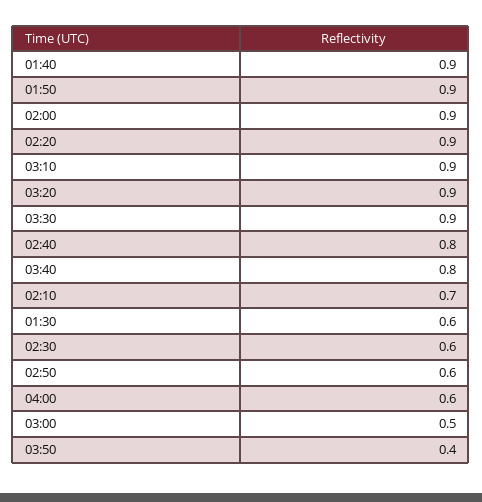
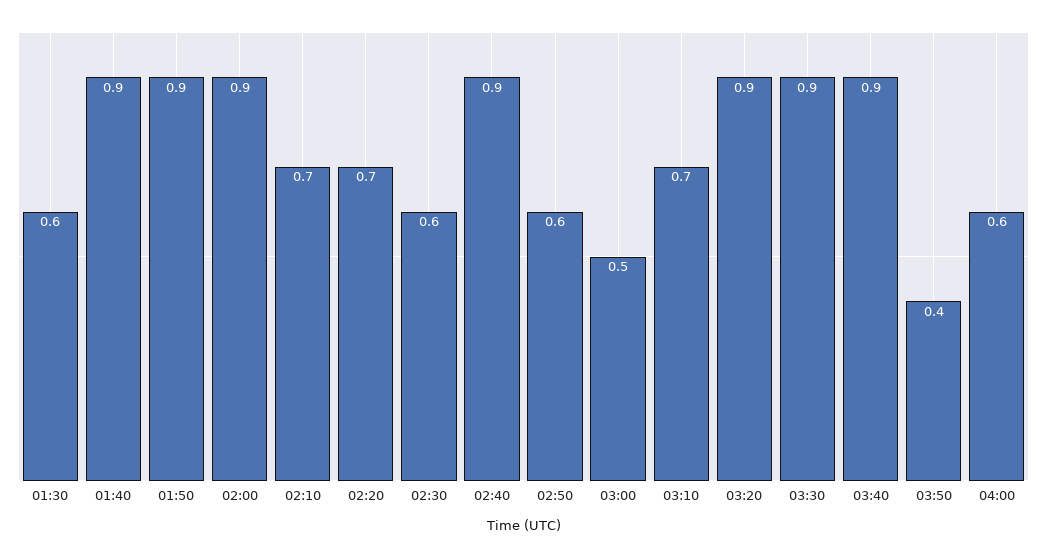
02:20: 0.9 -> 0.7
03:10: 0.9 -> 0.7
02:40: 0.8 -> 0.9
03:40: 0.8 -> 0.9

